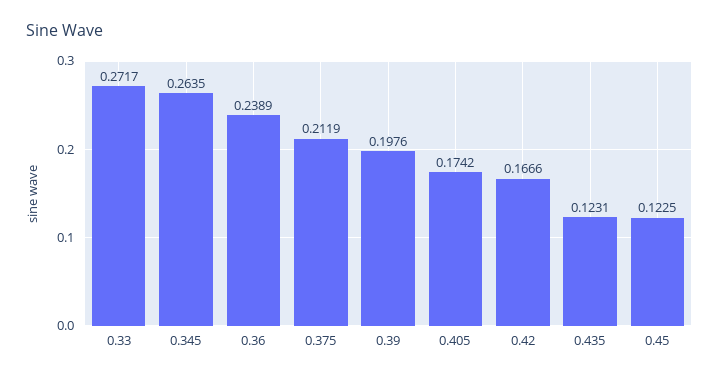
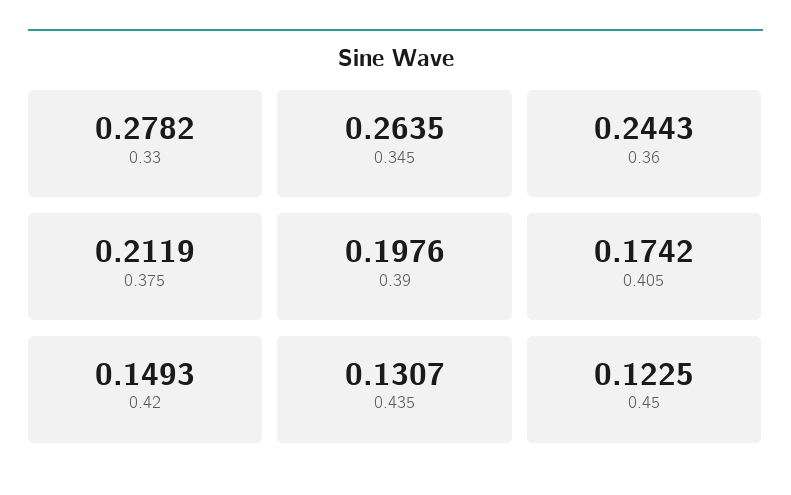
0.33: 0.2717 -> 0.2782
0.36: 0.2389 -> 0.2443
0.42: 0.1666 -> 0.1493
0.435: 0.1231 -> 0.1307

